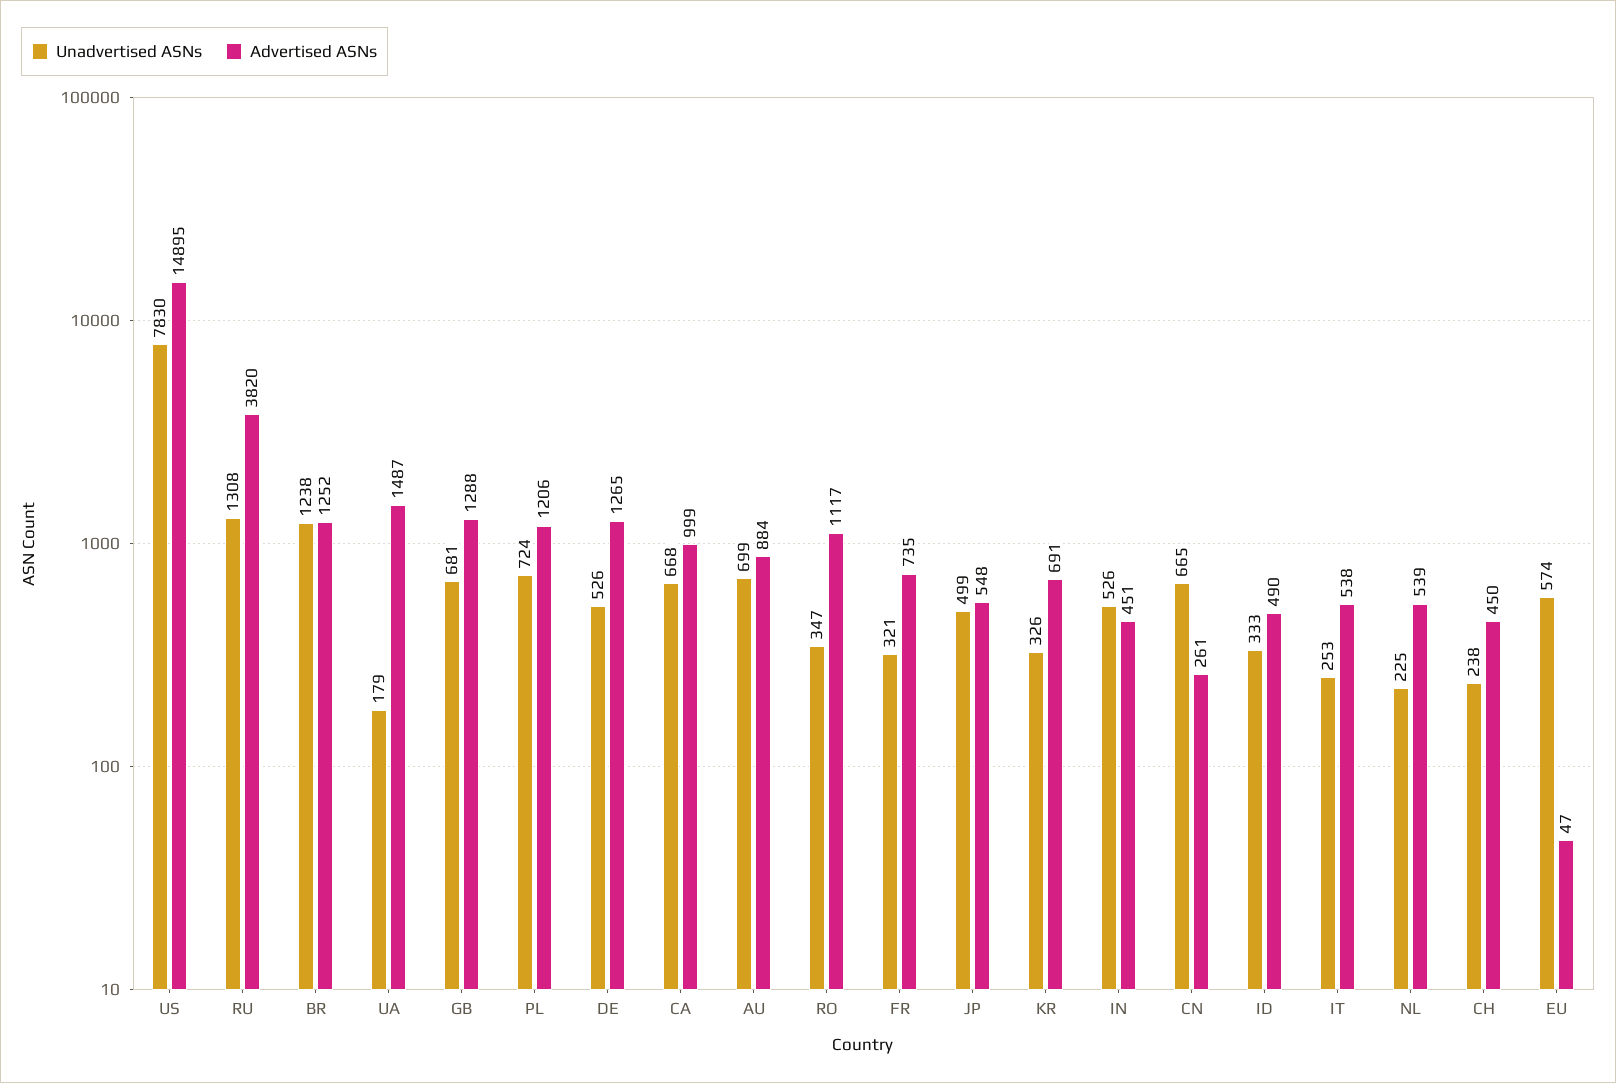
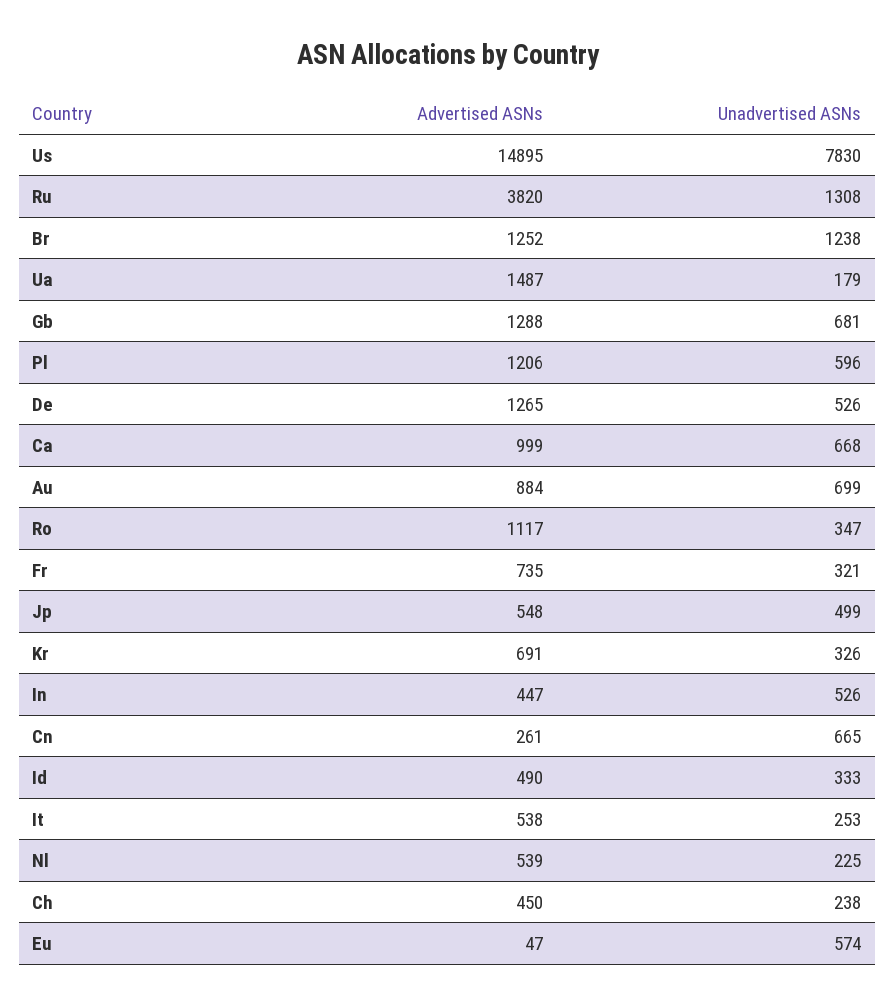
Unadvertised ASNs, PL: 724 -> 596
Advertised ASNs, IN: 451 -> 447

